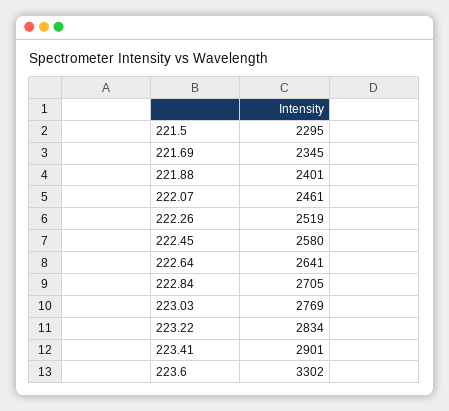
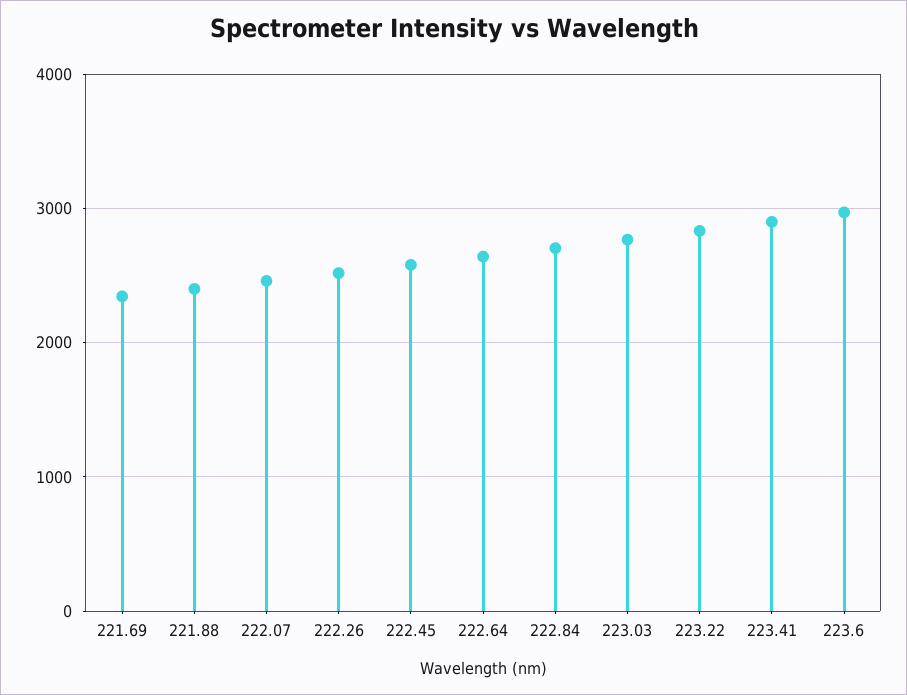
221.5: 2295 -> none
223.6: 3302 -> 3000

